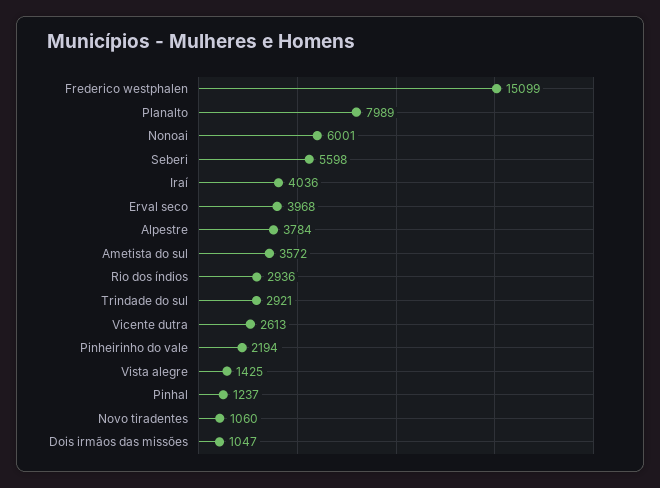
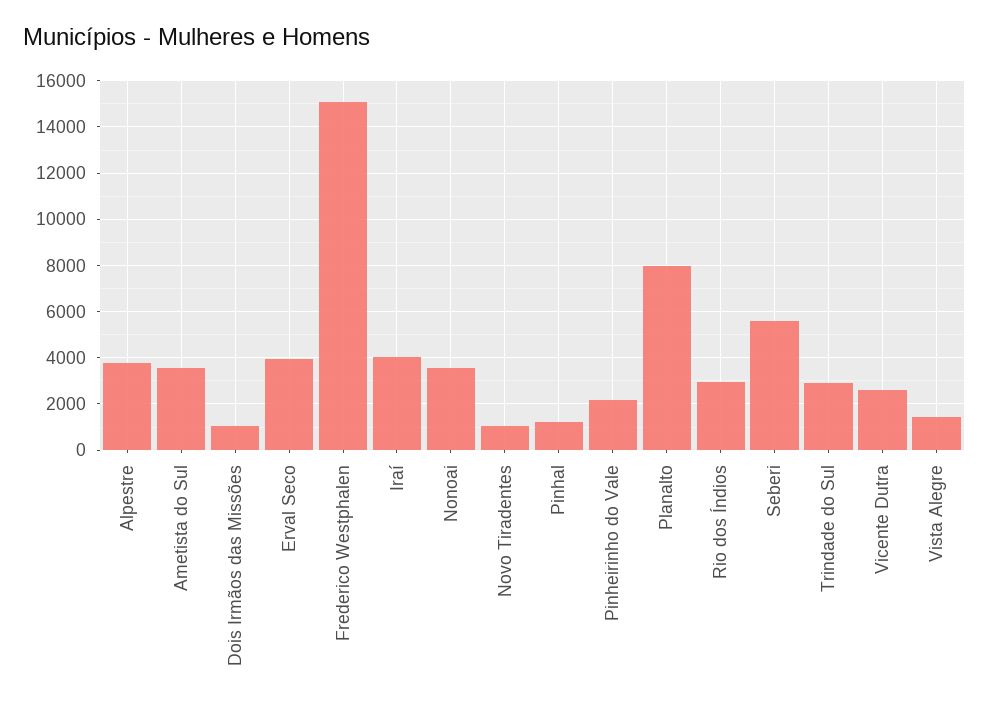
Nonoai: 6001 -> 3500

